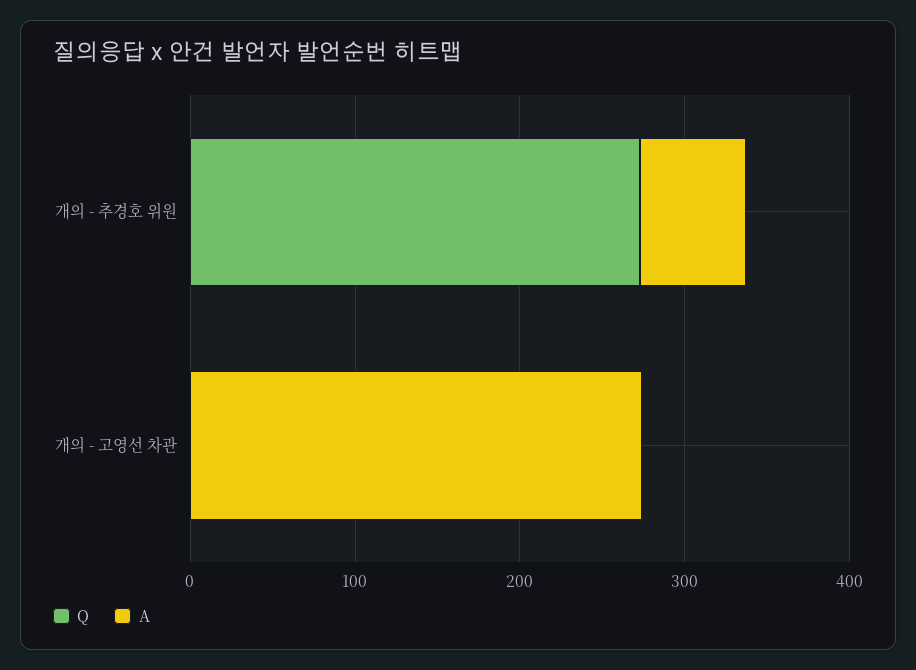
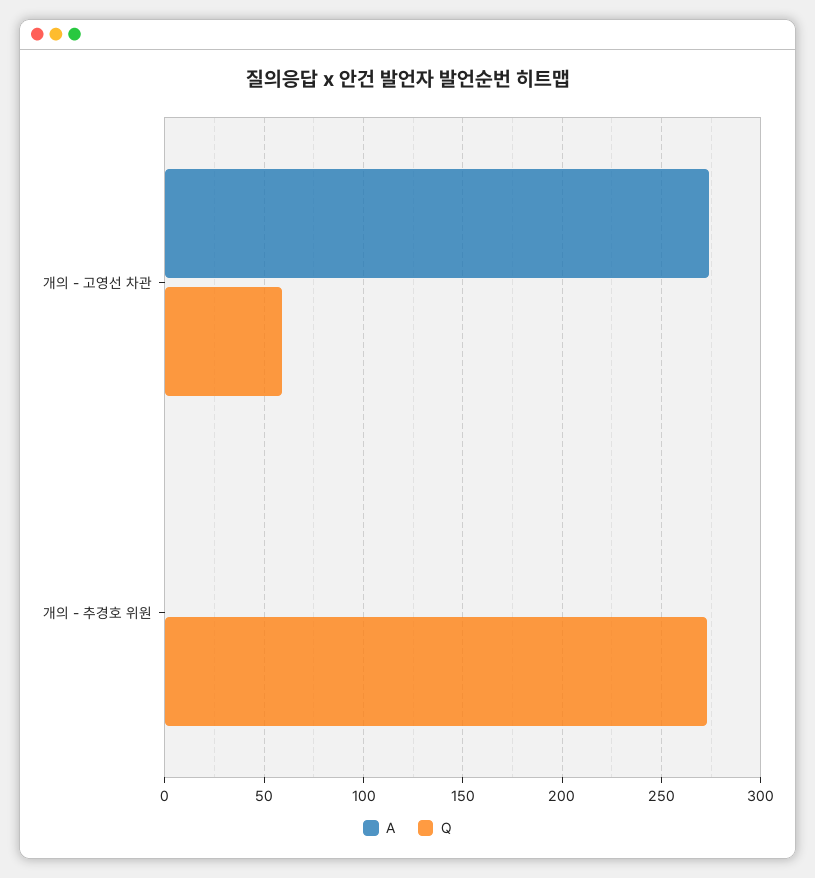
A, 개의 - 추경호 위원: 60 -> 0
Q, 개의 - 고영선 차관: 0 -> 60

